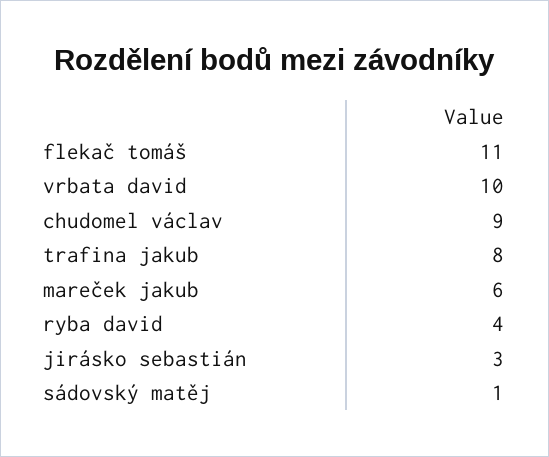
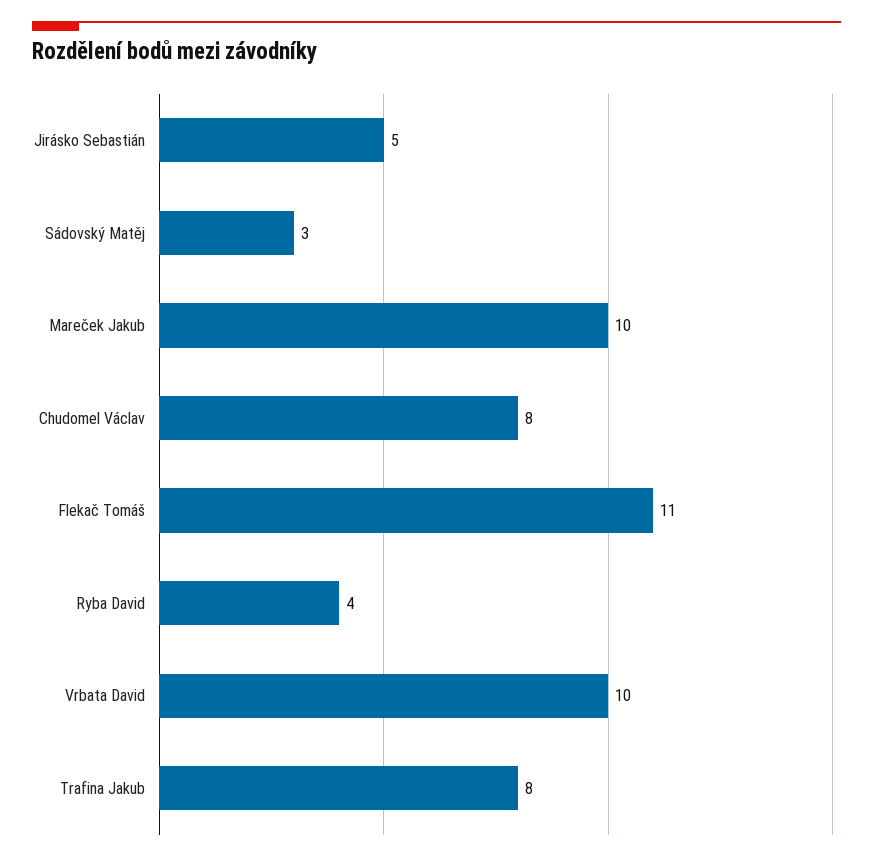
chudomel václav: 9 -> 8
mareček jakub: 6 -> 10
jirásko sebastián: 3 -> 5
sádovský matěj: 1 -> 3

